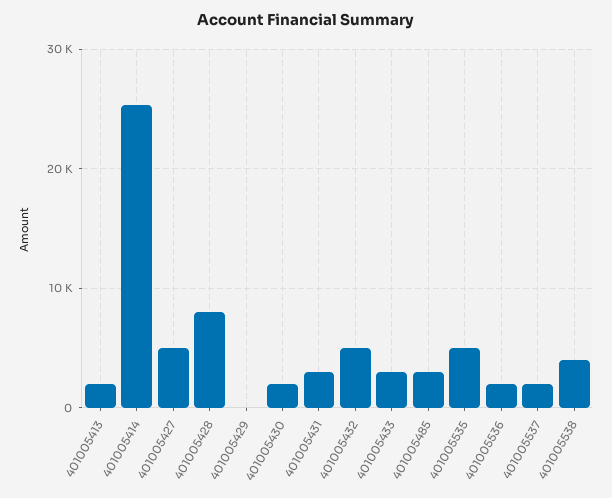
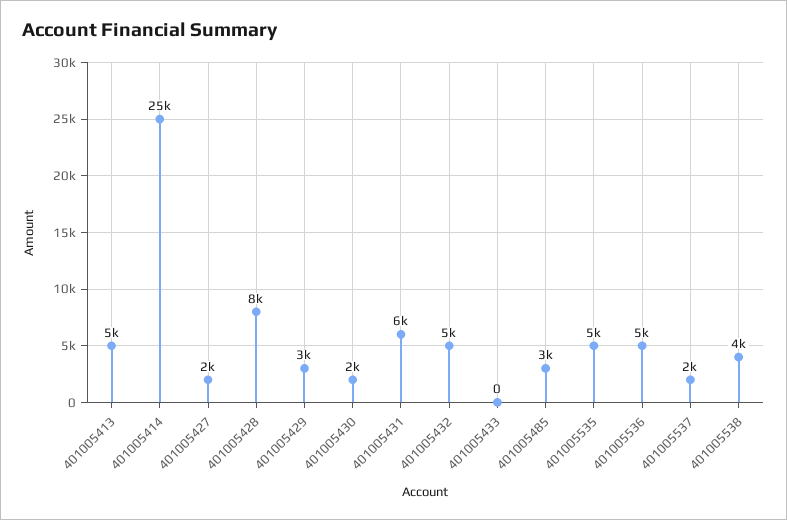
401005413: 2000 -> 5000
401005427: 5000 -> 2000
401005429: 0 -> 3000
401005431: 3000 -> 6000
401005433: 3000 -> 0
401005536: 2000 -> 5000

